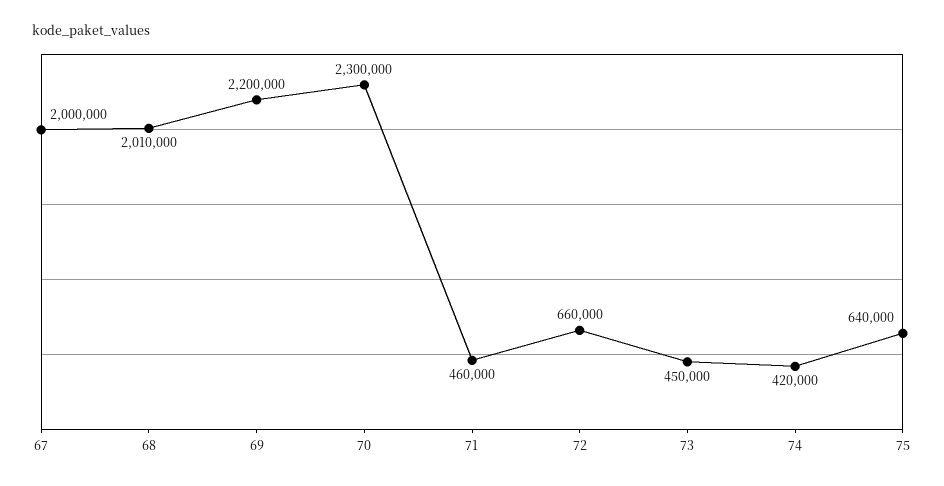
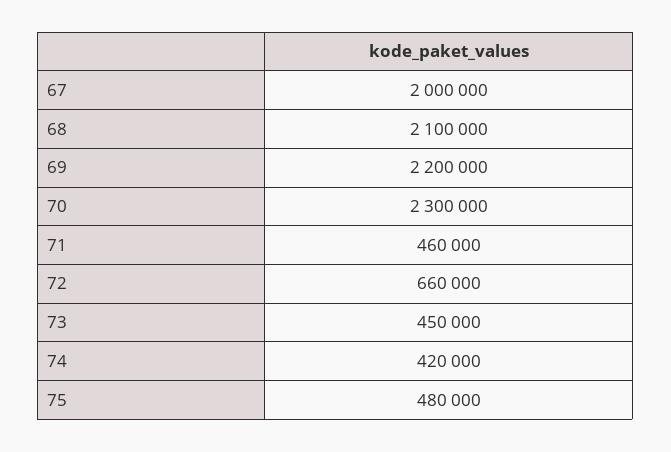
68: 2010000 -> 2100000
75: 640000 -> 480000

